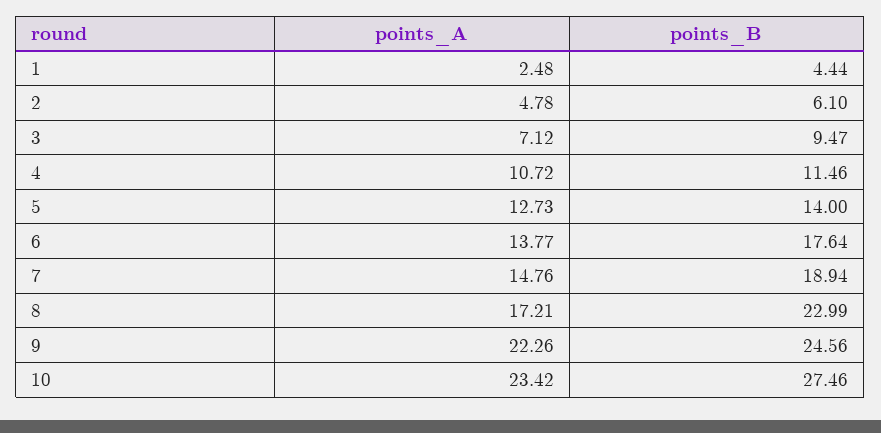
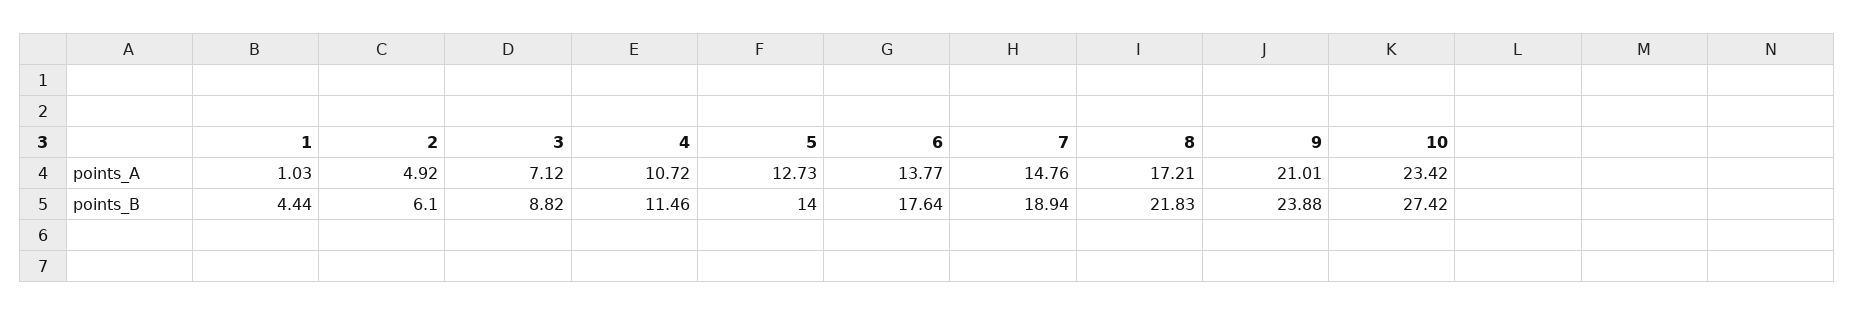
points_A, 1: 2.48 -> 1.03
points_A, 2: 4.78 -> 4.92
points_B, 3: 9.47 -> 8.82
points_B, 8: 22.99 -> 21.83
points_A, 9: 22.26 -> 21.01
points_B, 9: 24.56 -> 23.88
points_B, 10: 27.46 -> 27.42

